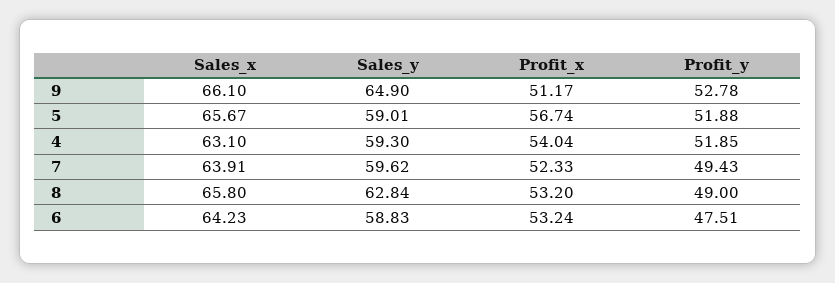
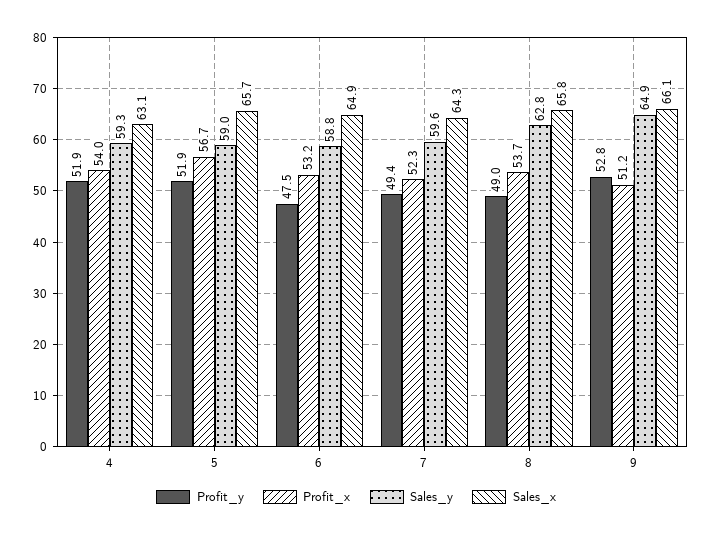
Sales_x, 7: 63.91 -> 64.3
Profit_x, 8: 53.2 -> 53.7
Sales_x, 6: 64.23 -> 64.9

